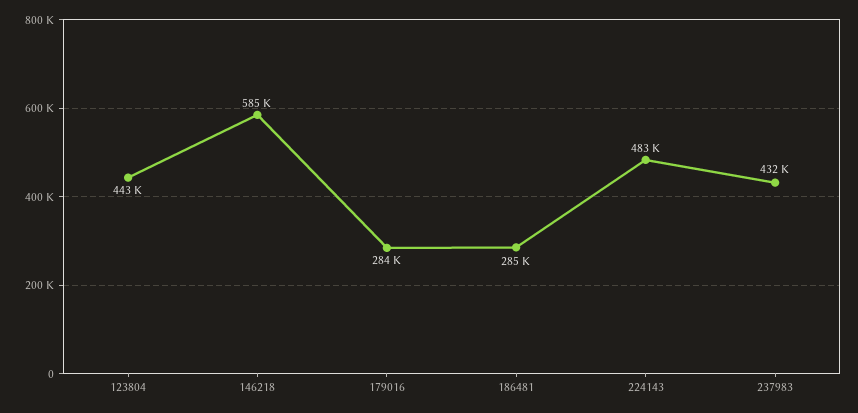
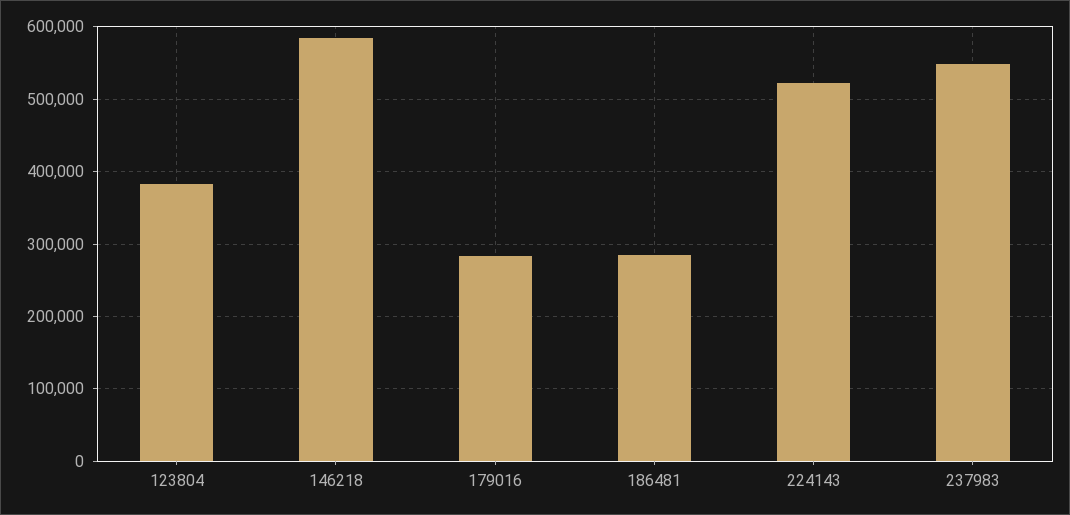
123804: 443000 -> 380000
224143: 483000 -> 520000
237983: 432000 -> 550000

